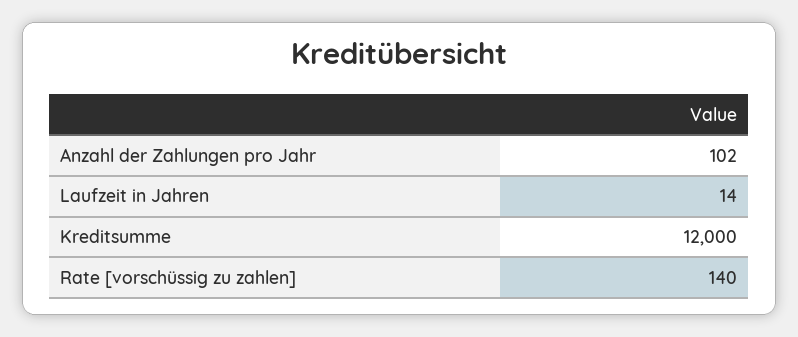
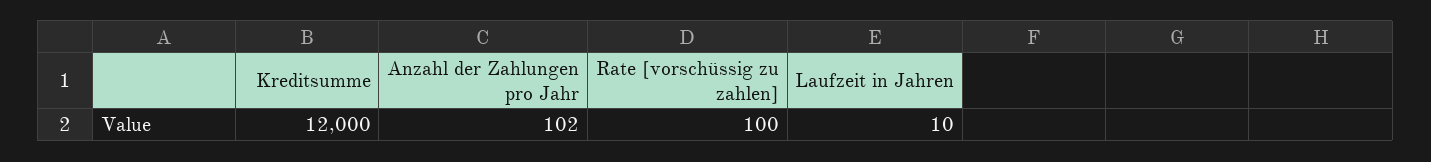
Laufzeit in Jahren: 14 -> 10
Rate [vorschüssig zu zahlen]: 140 -> 100

